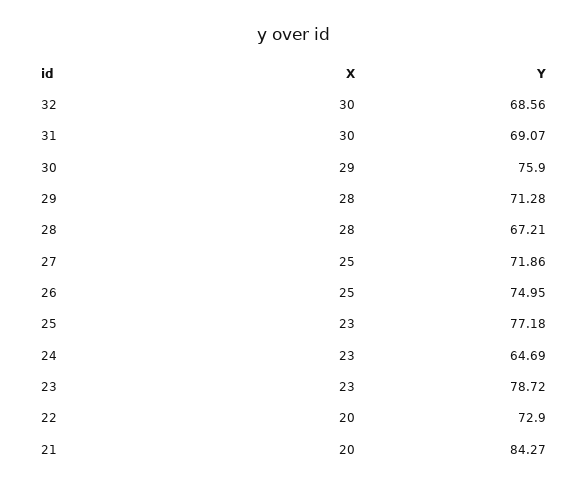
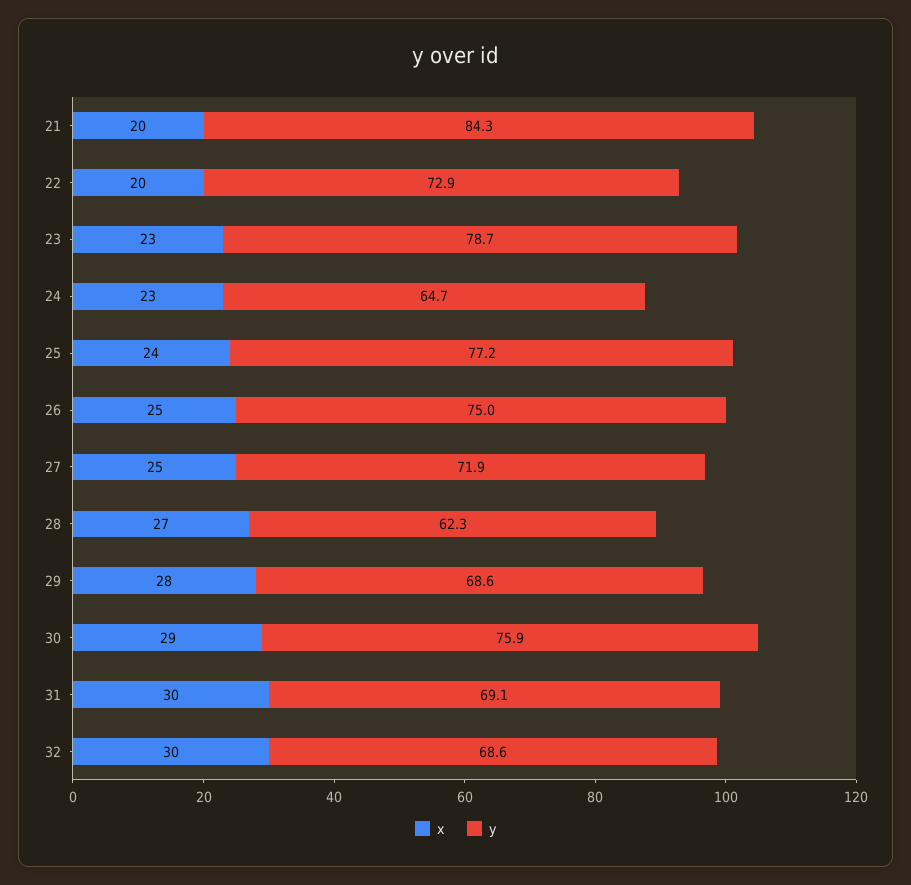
Y, 29: 71.28 -> 68.6
X, 28: 28 -> 27
Y, 28: 67.21 -> 62.3
X, 25: 23 -> 24

